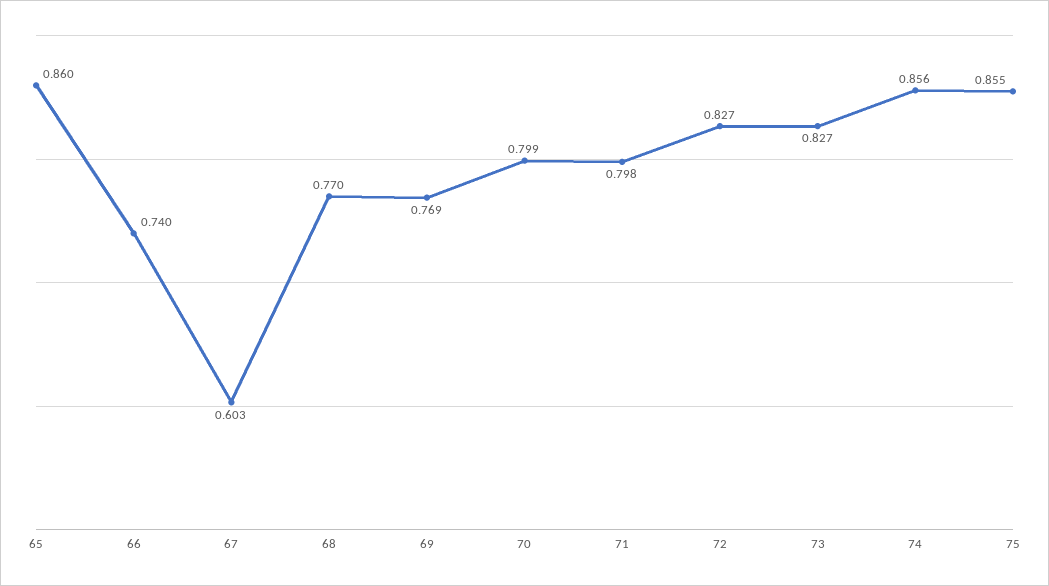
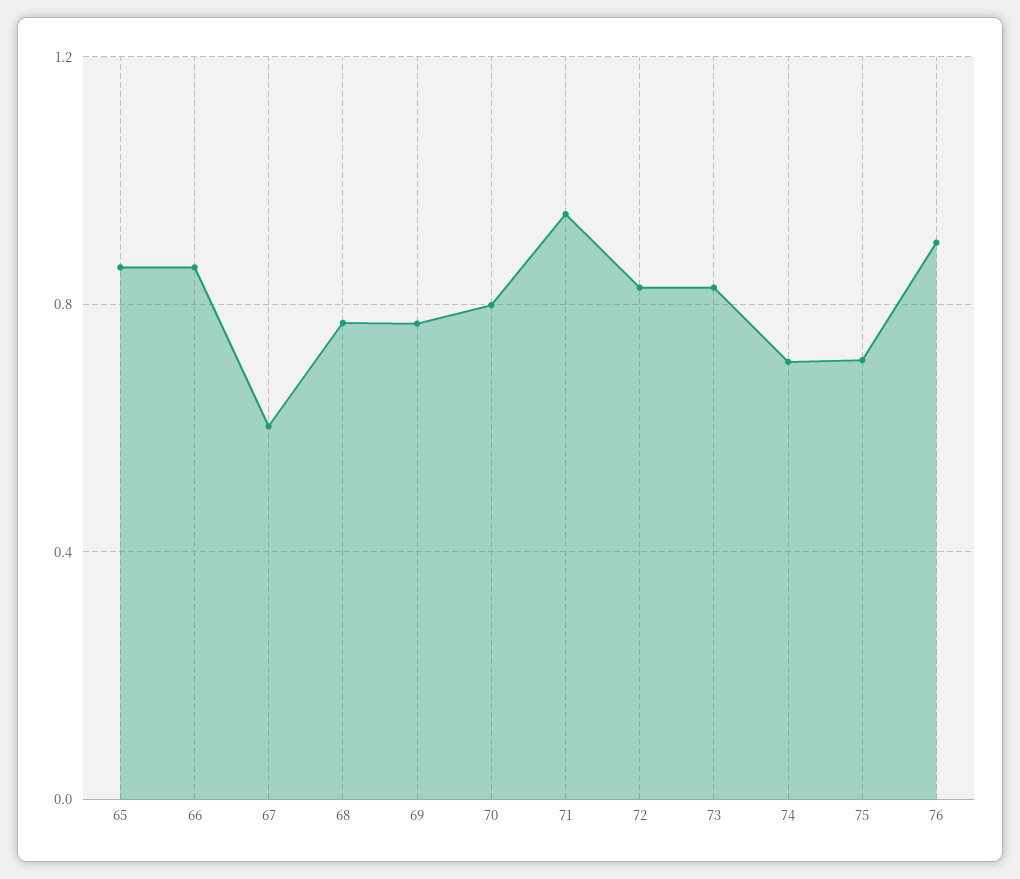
66: 0.74 -> 0.85
71: 0.798 -> 0.95
74: 0.856 -> 0.7
75: 0.855 -> 0.7
76: none -> 0.9

